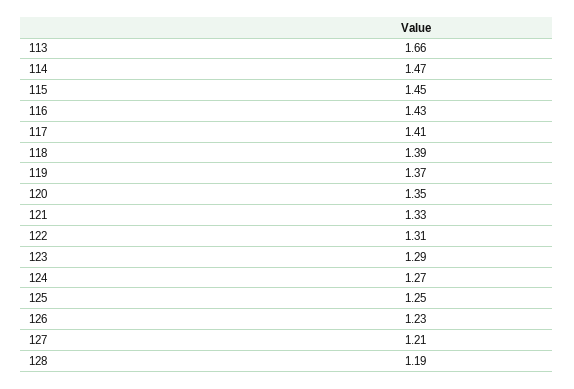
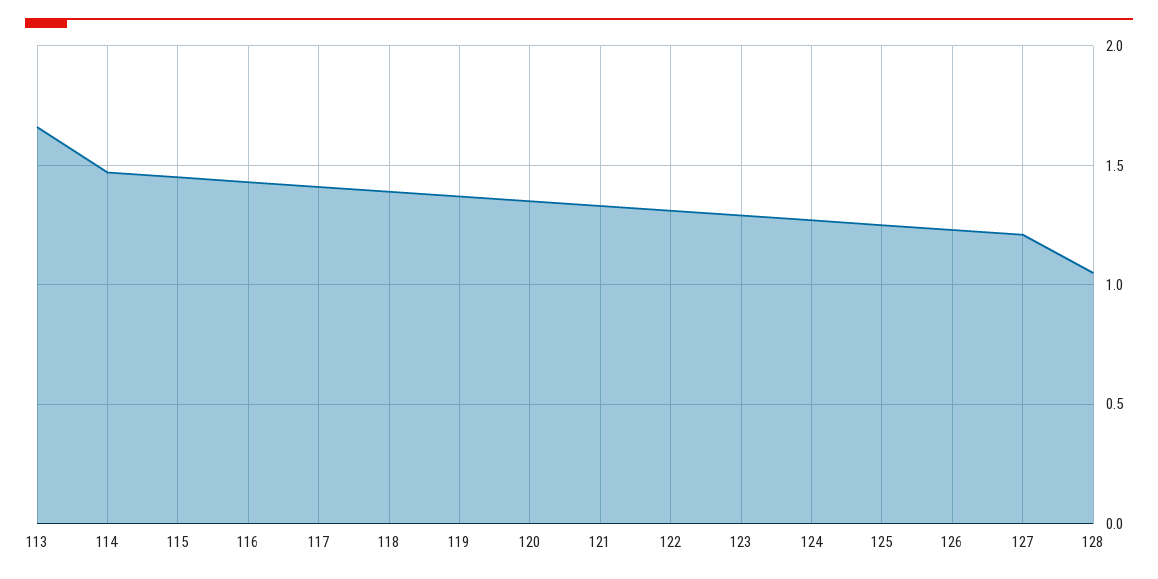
128: 1.19 -> 1.05

